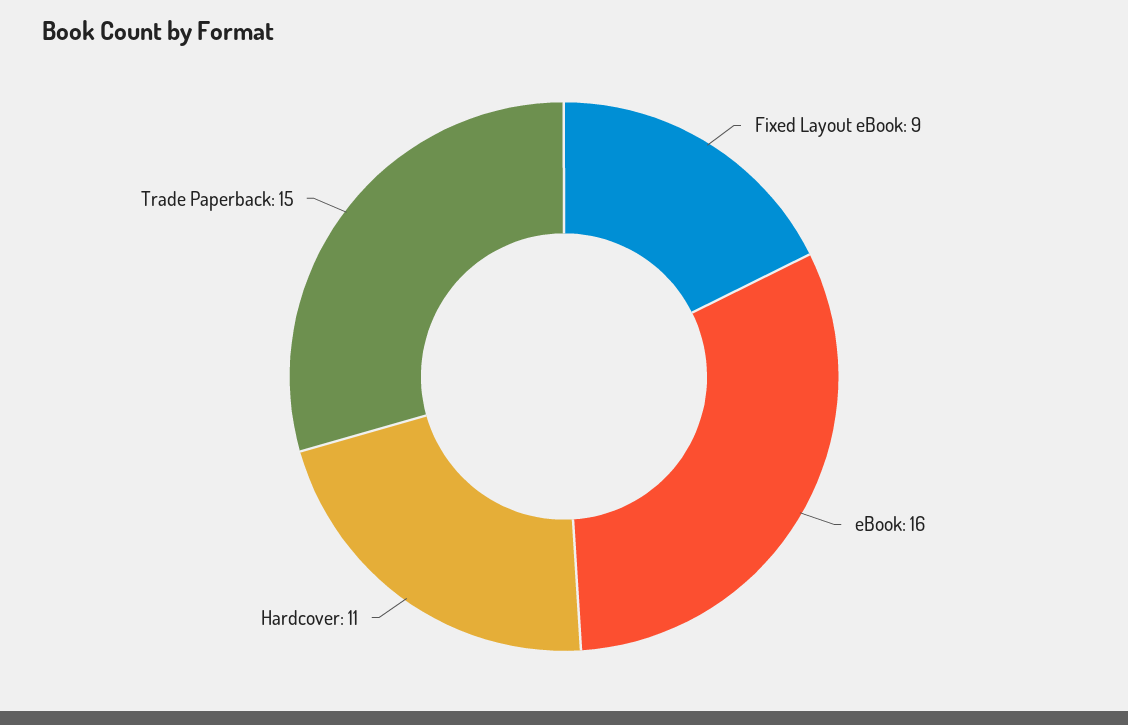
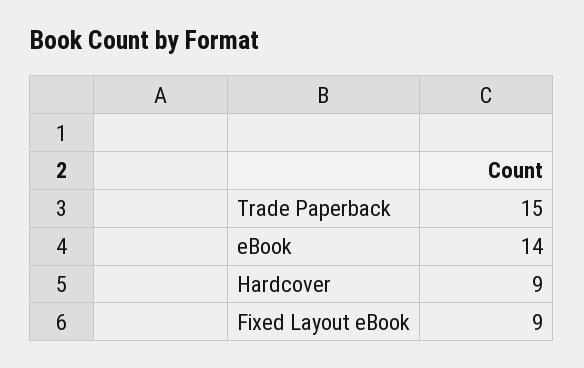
eBook: 16 -> 14
Hardcover: 11 -> 9

